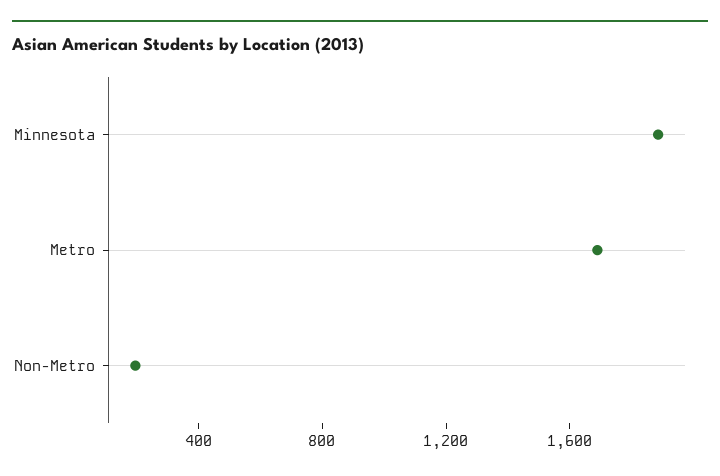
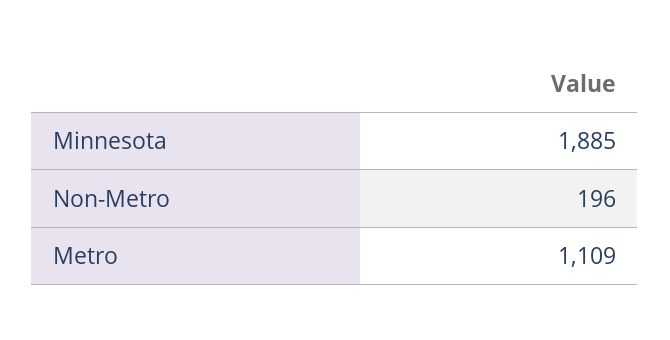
Metro: 1700 -> 1109

